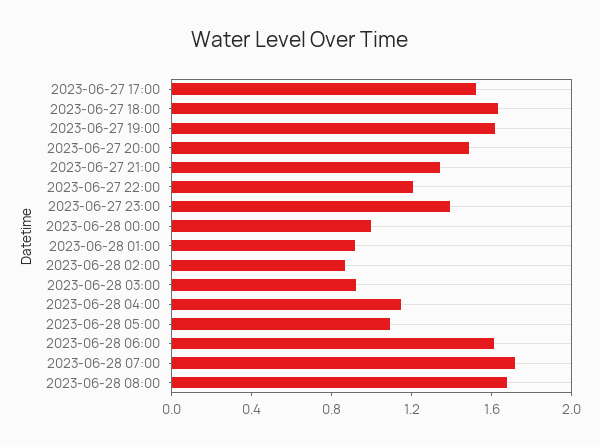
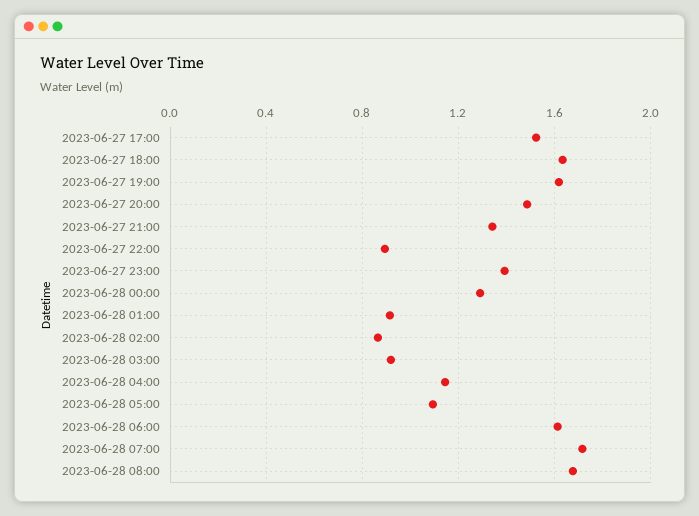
2023-06-27 22:00: 1.2 -> 0.9
2023-06-28 00:00: 1 -> 1.3

